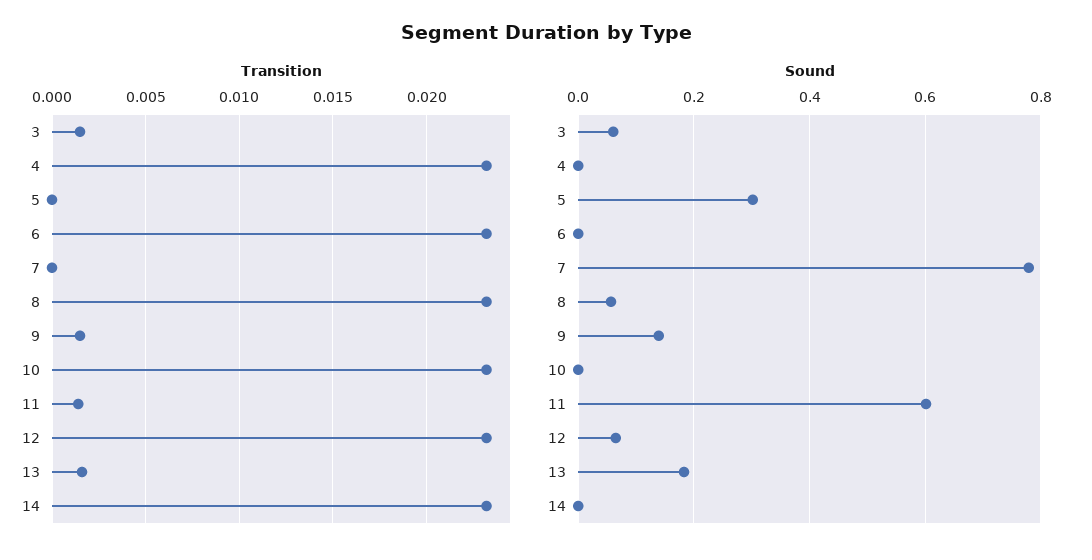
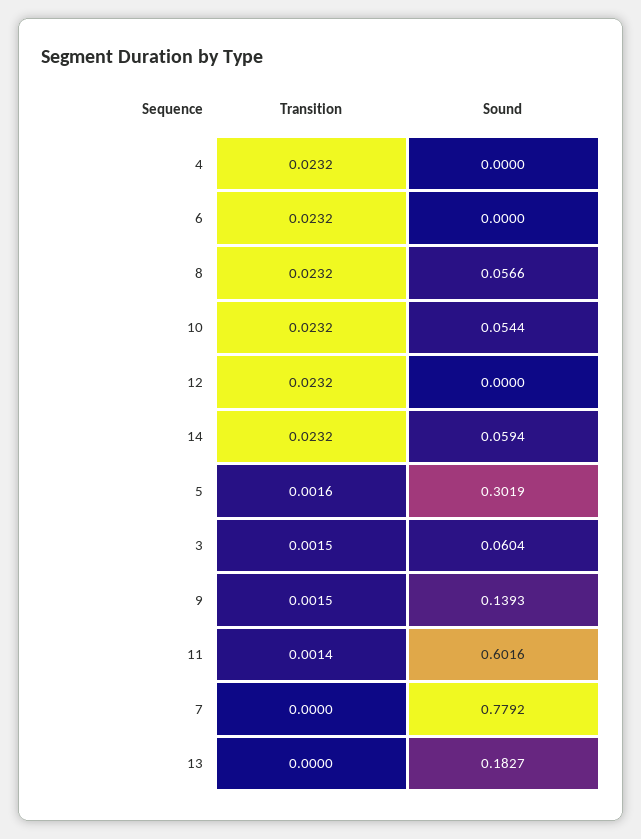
Transition, 5: 0 -> 0.0016
Transition, 13: 0.0015 -> 0
Sound, 10: 0 -> 0.0544
Sound, 12: 0.06 -> 0
Sound, 14: 0 -> 0.0594

